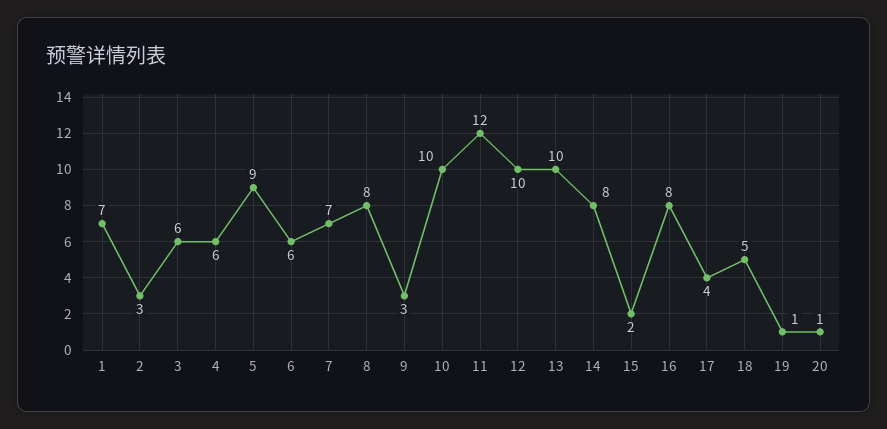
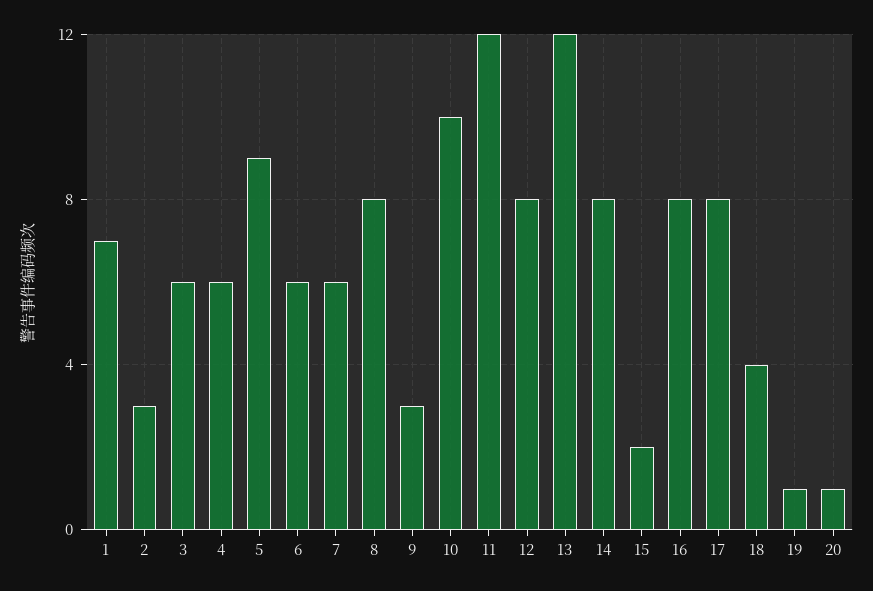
7: 7 -> 6
12: 10 -> 8
13: 10 -> 12
17: 4 -> 8
18: 5 -> 4

